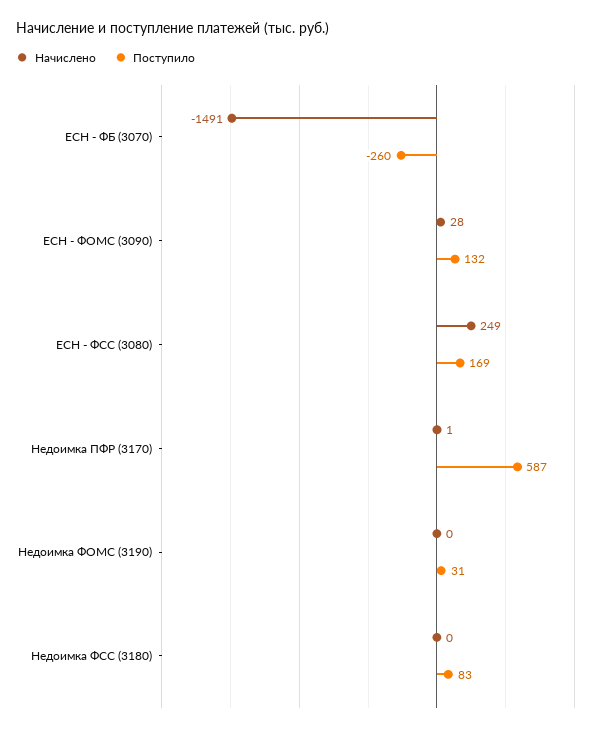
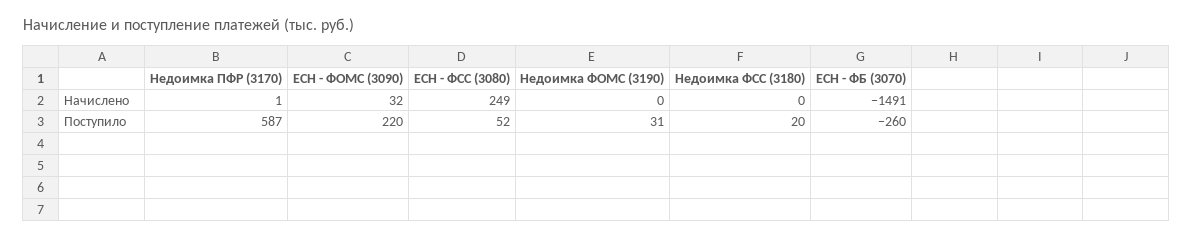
Начислено, ЕСН - ФОМС (3090): 28 -> 32
Поступило, ЕСН - ФОМС (3090): 132 -> 220
Поступило, ЕСН - ФСС (3080): 169 -> 52
Поступило, Недоимка ФСС (3180): 83 -> 20

